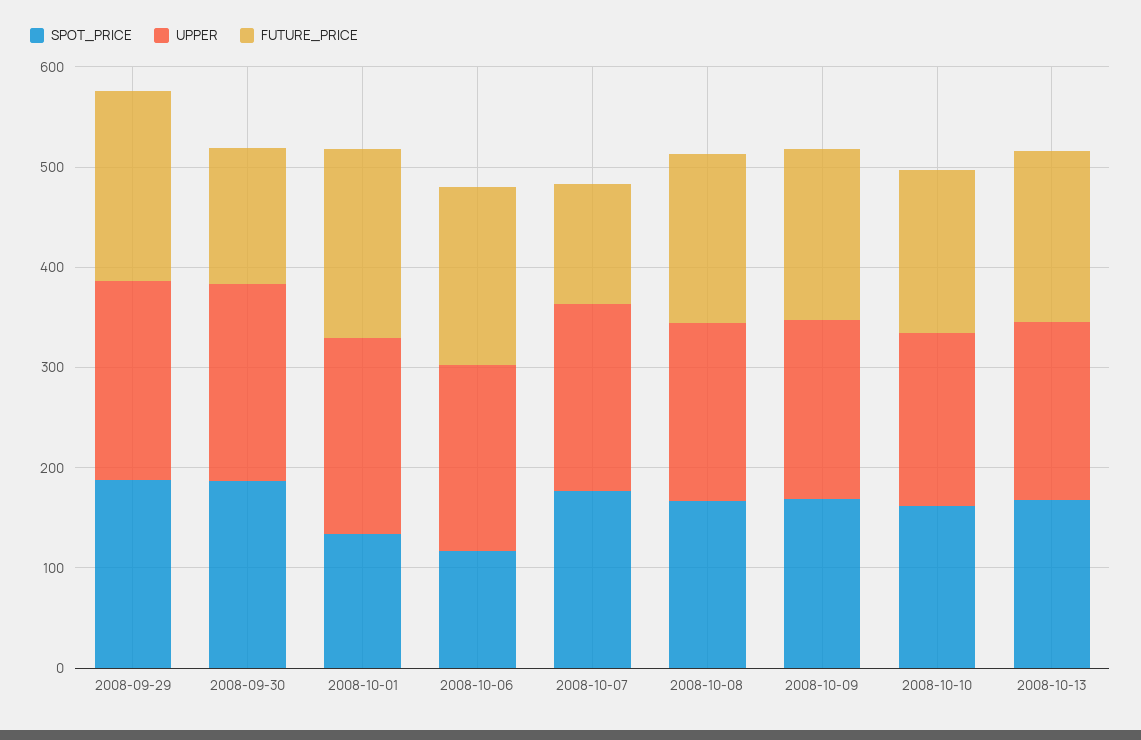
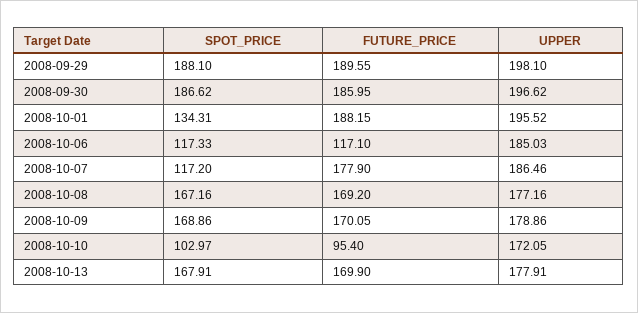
FUTURE_PRICE, 2008-09-30: 140 -> 185.95
FUTURE_PRICE, 2008-10-06: 180 -> 117.1
SPOT_PRICE, 2008-10-07: 180 -> 117.2
FUTURE_PRICE, 2008-10-07: 120 -> 177.9
SPOT_PRICE, 2008-10-10: 160 -> 102.97
FUTURE_PRICE, 2008-10-10: 160 -> 95.4

